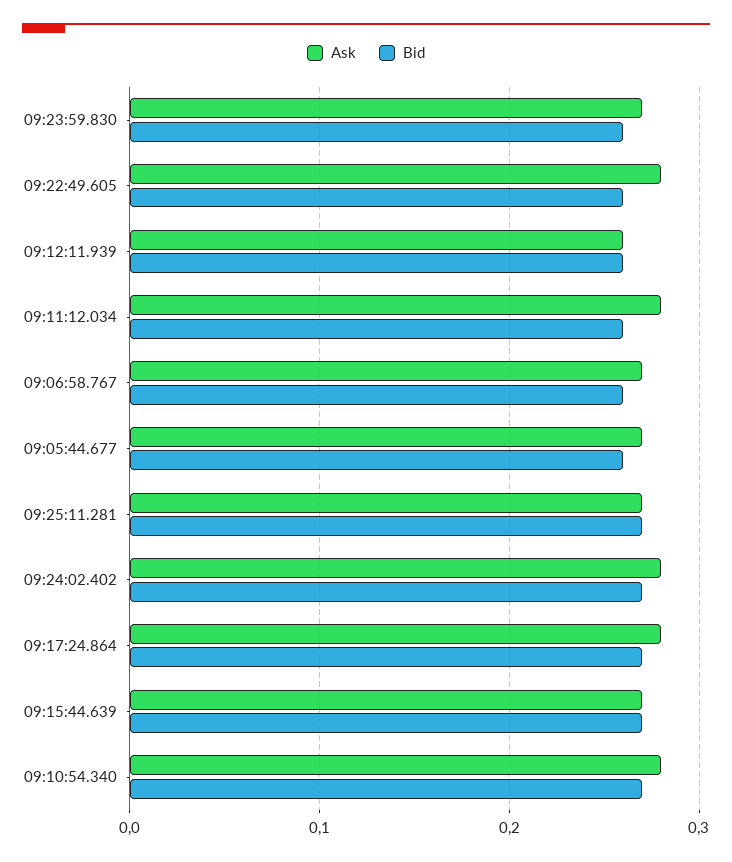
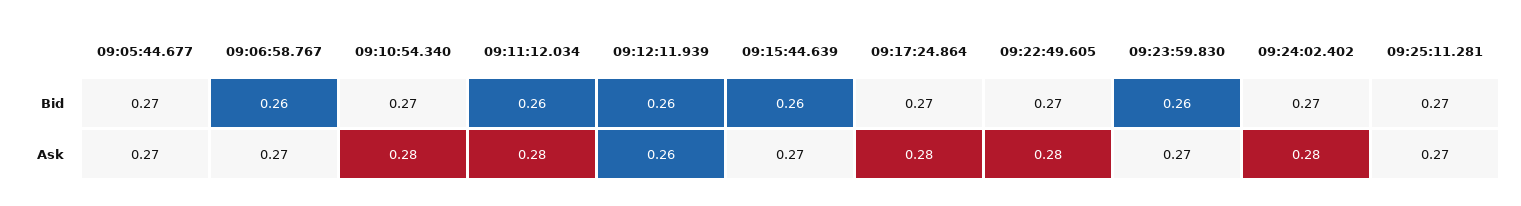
Bid, 09:22:49.605: 0.26 -> 0.27
Bid, 09:05:44.677: 0.26 -> 0.27
Bid, 09:15:44.639: 0.27 -> 0.26

